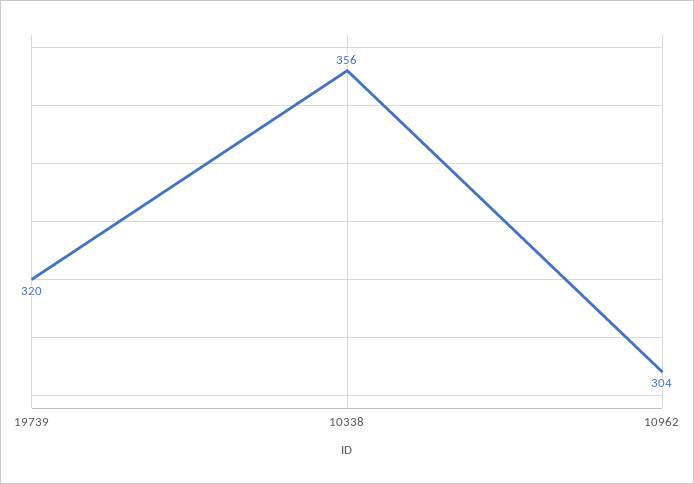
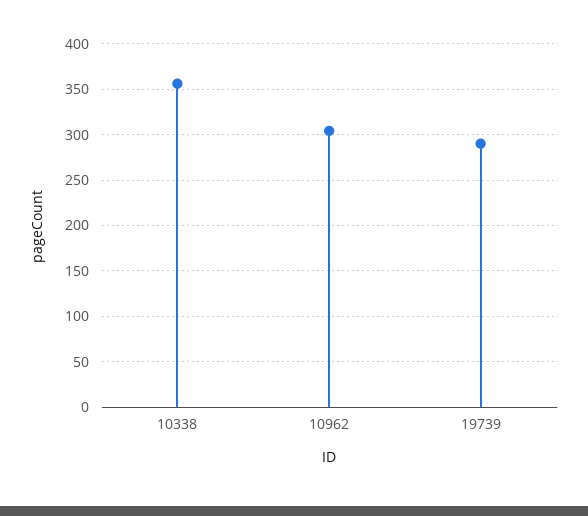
19739: 320 -> 290

